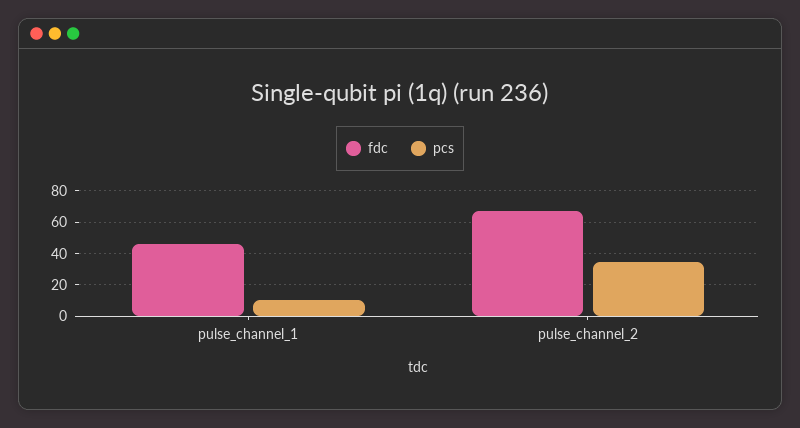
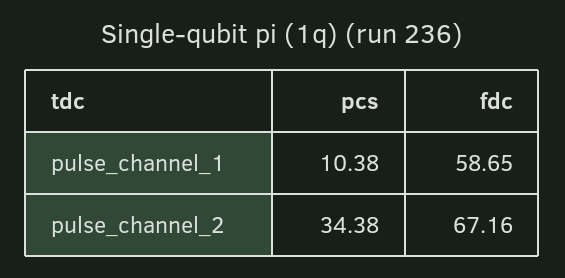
fdc, pulse_channel_1: 45 -> 58.65

